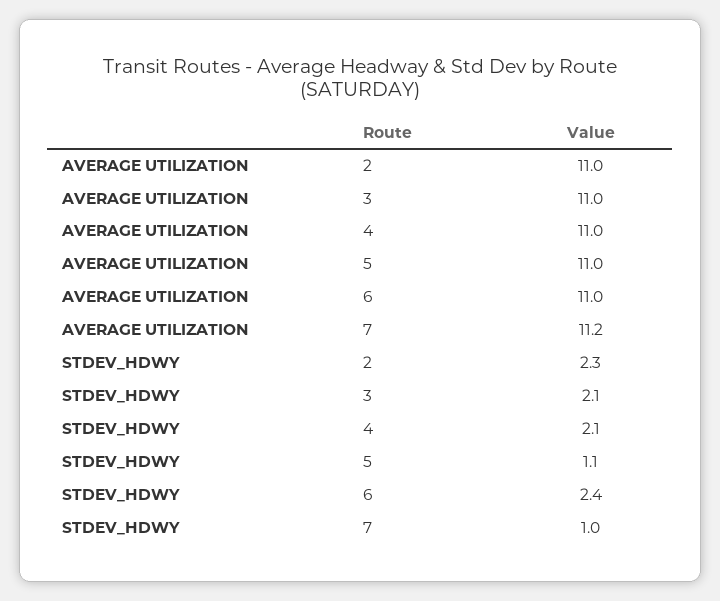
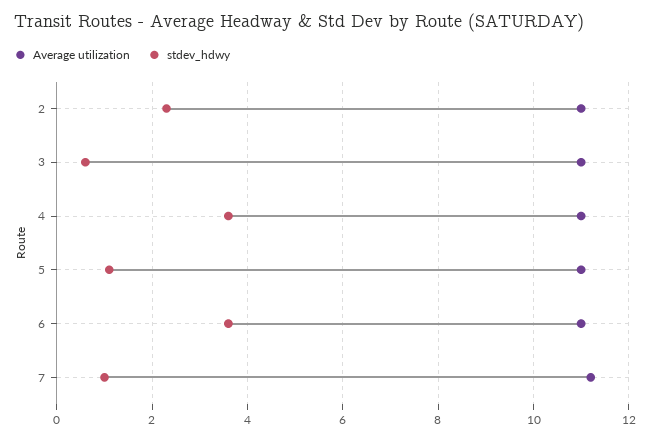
STDEV_HDWY, 3: 2.1 -> 0.5
STDEV_HDWY, 4: 2.1 -> 3.5
STDEV_HDWY, 6: 2.4 -> 3.5

